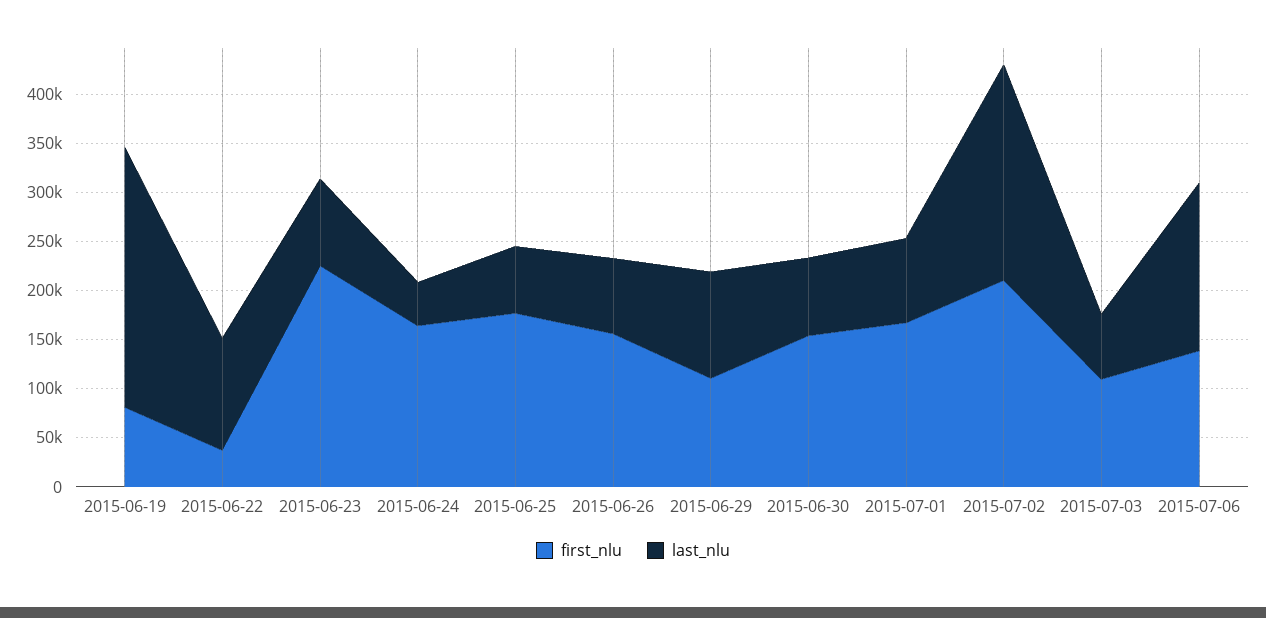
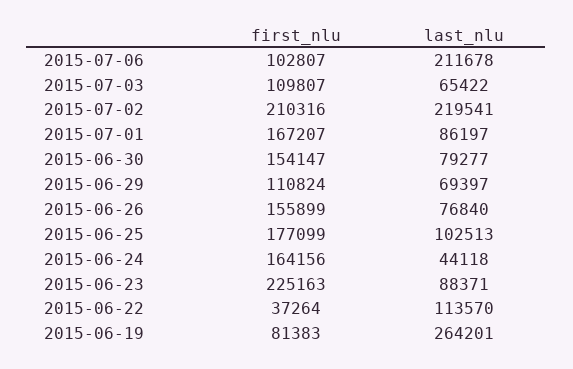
last_nlu, 2015-06-25: 70000 -> 102513
last_nlu, 2015-06-29: 110000 -> 69397
first_nlu, 2015-07-06: 140000 -> 102807
last_nlu, 2015-07-06: 170000 -> 211678

